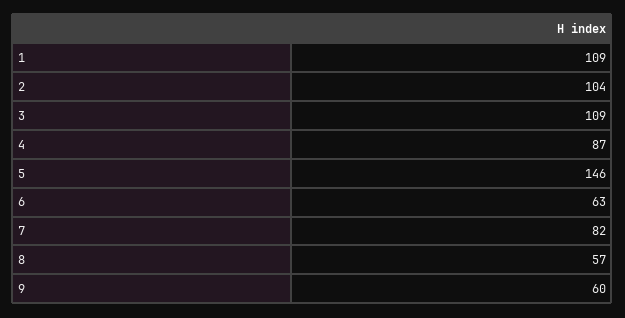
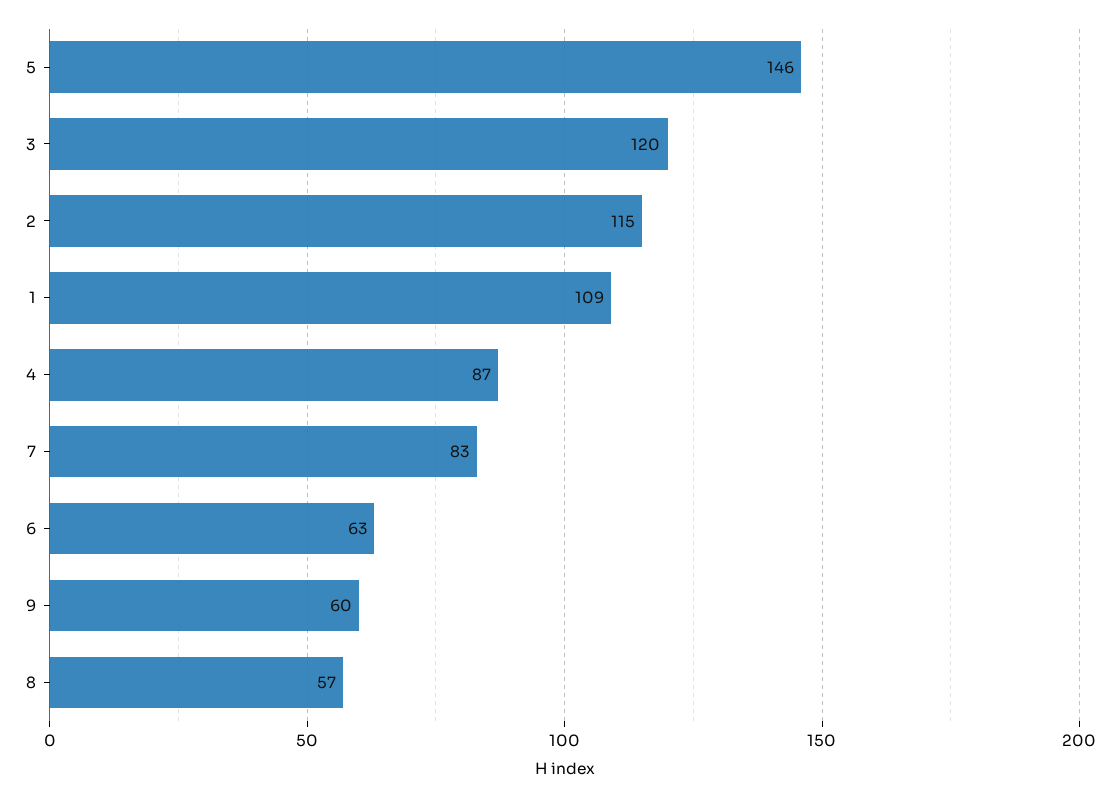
2: 104 -> 115
3: 109 -> 120
7: 82 -> 83

